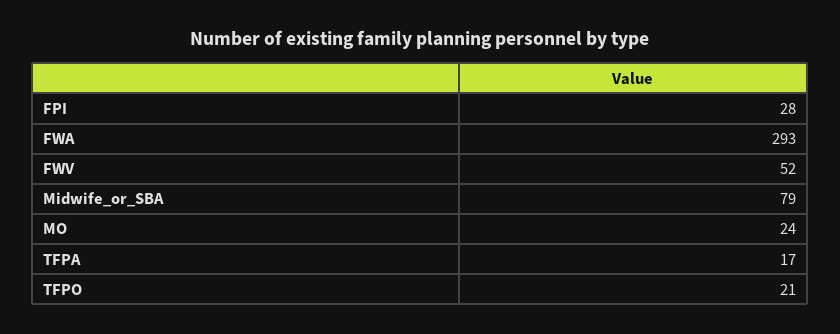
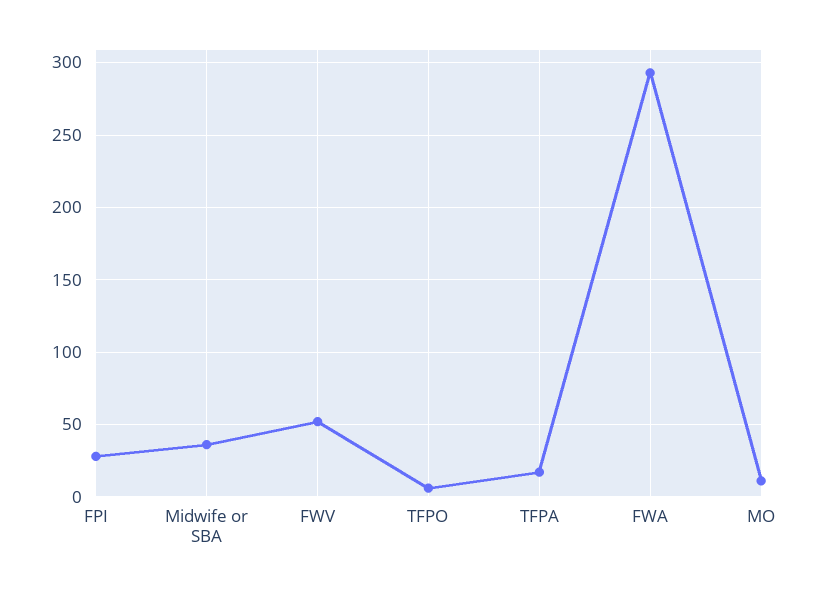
Midwife_or_SBA: 79 -> 35
MO: 24 -> 10
TFPO: 21 -> 5

